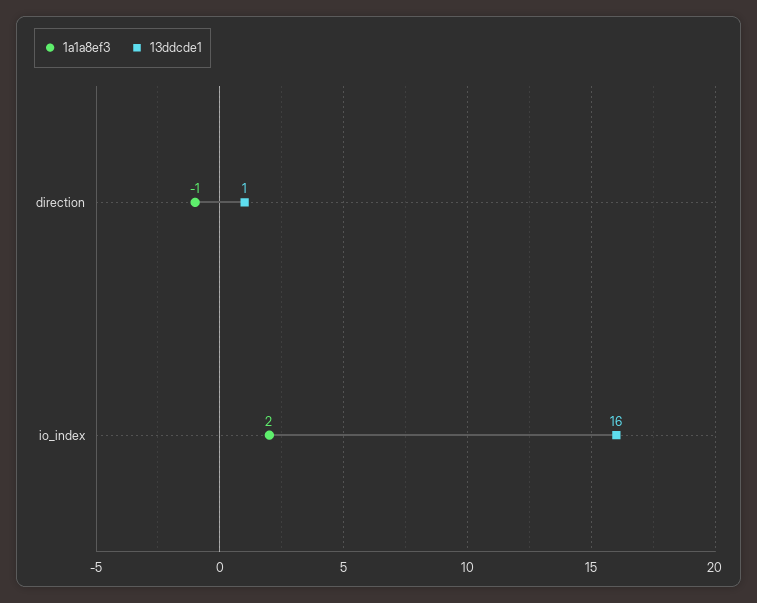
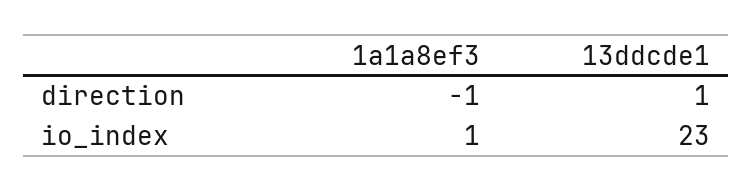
1a1a8ef3, io_index: 2 -> 1
13ddcde1, io_index: 16 -> 23

